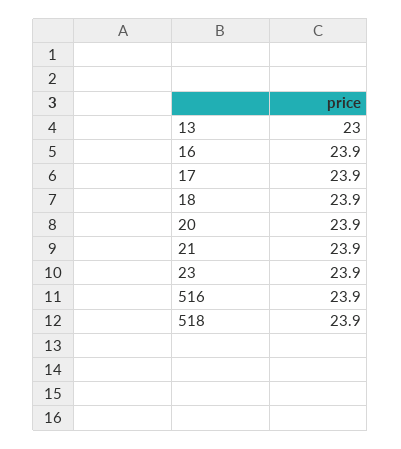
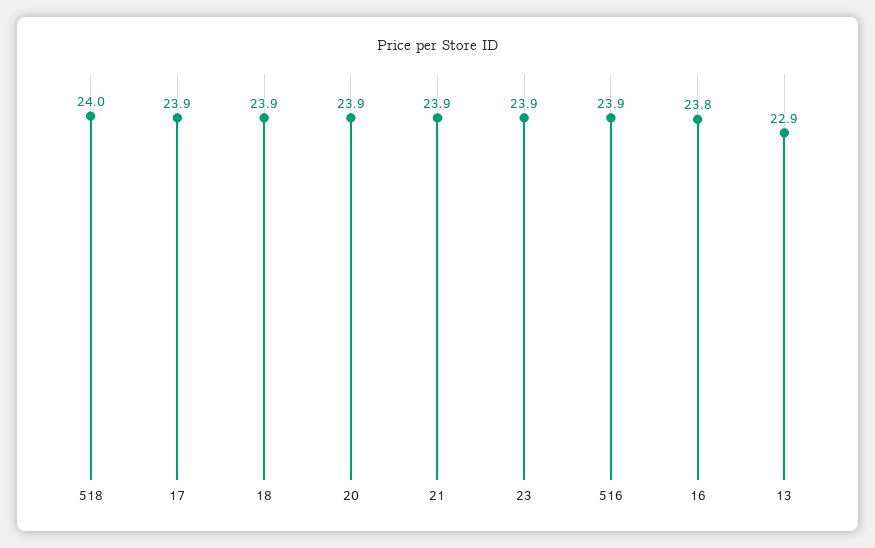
13: 23 -> 22.9
16: 23.9 -> 23.8
518: 23.9 -> 24

